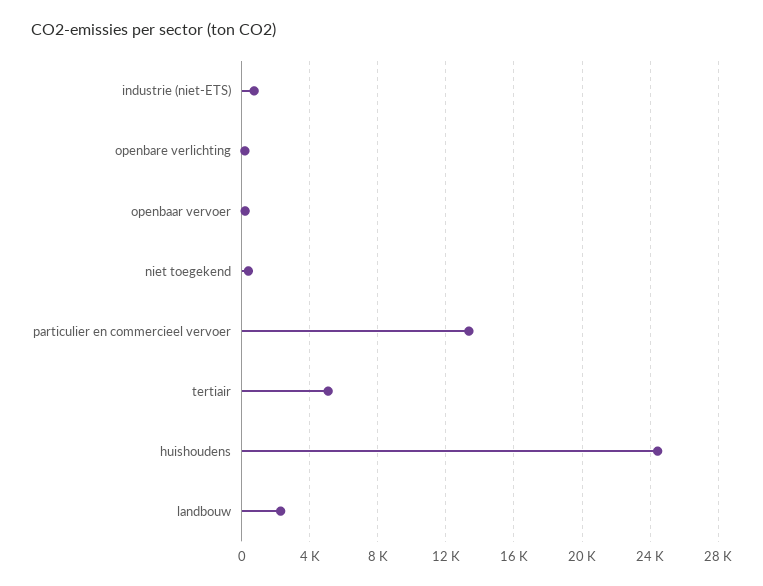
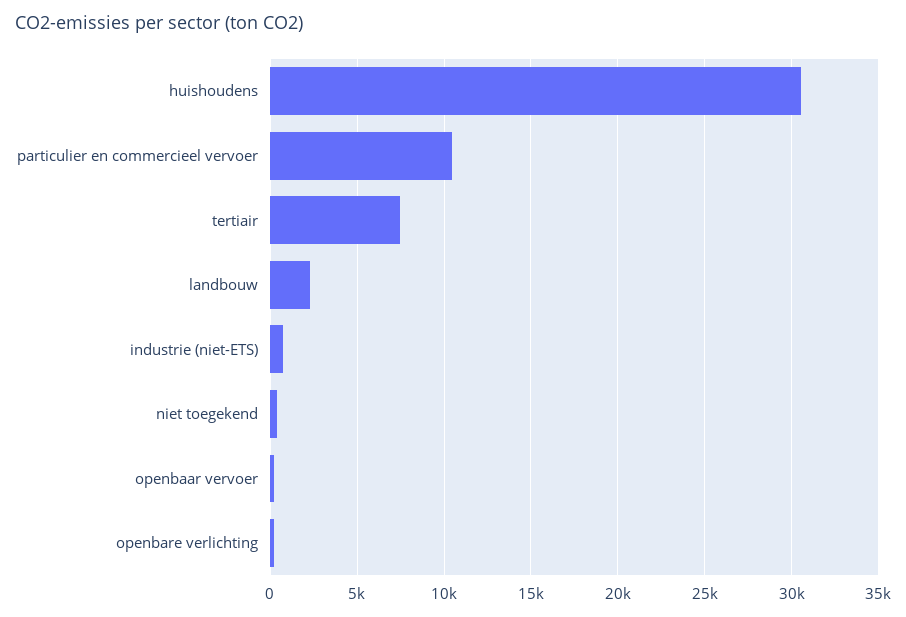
particulier en commercieel vervoer: 13500 -> 10500
tertiair: 5000 -> 7500
huishoudens: 24500 -> 30500

